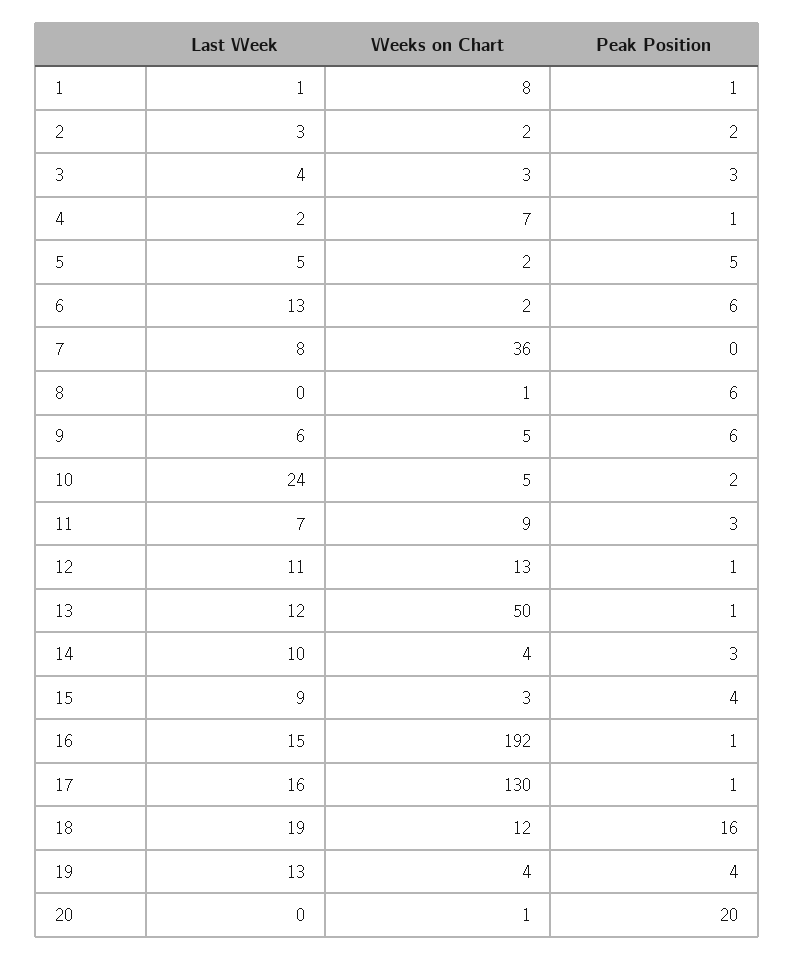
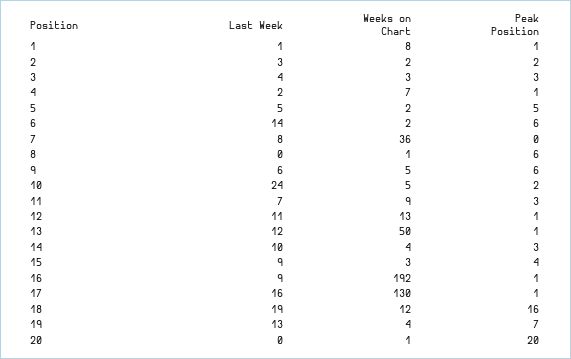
Last Week, 6: 13 -> 14
Last Week, 16: 15 -> 9
Peak Position, 19: 4 -> 7

